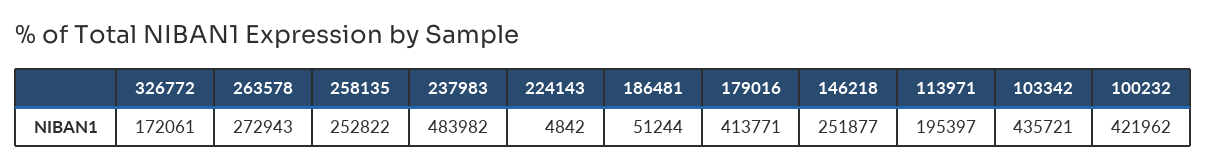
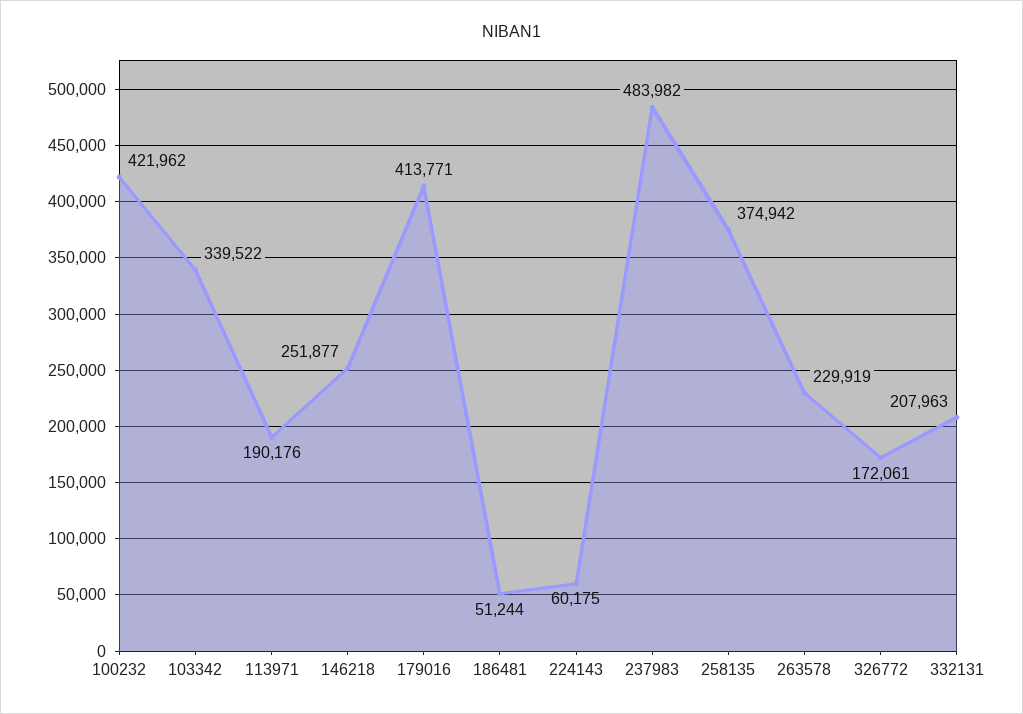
263578: 272943 -> 229919
258135: 252822 -> 374942
224143: 4842 -> 60175
113971: 195397 -> 190176
103342: 435721 -> 339522
332131: none -> 207963

